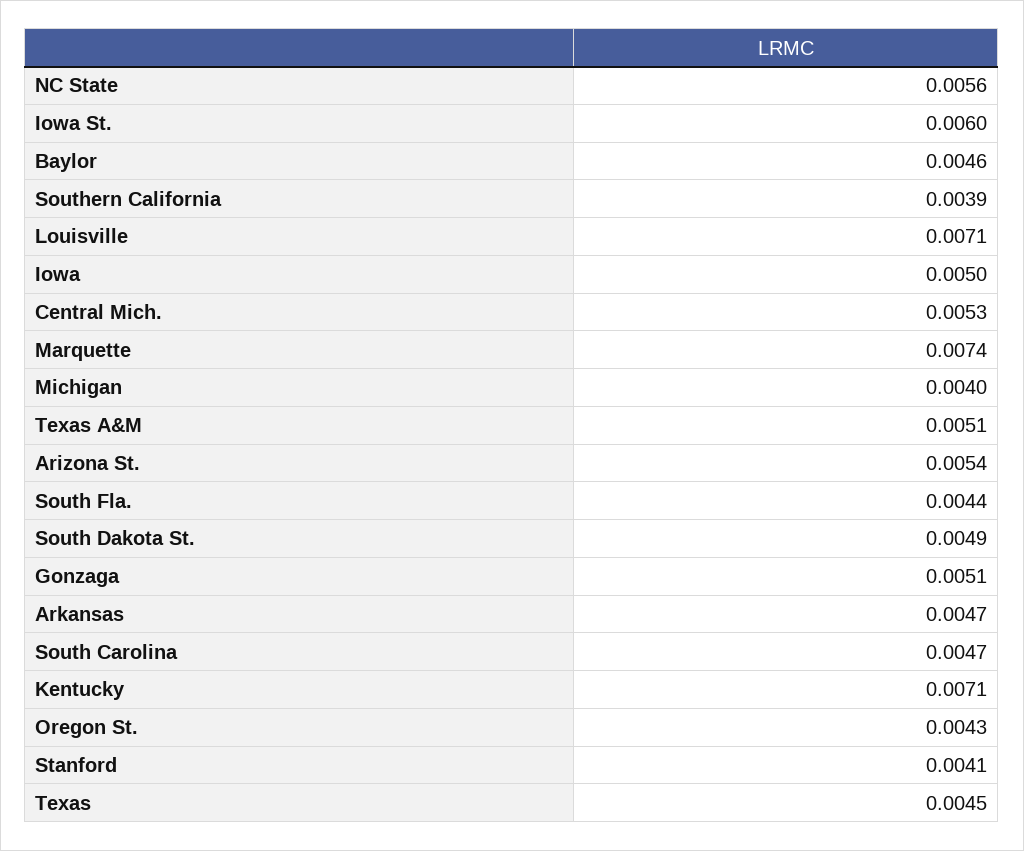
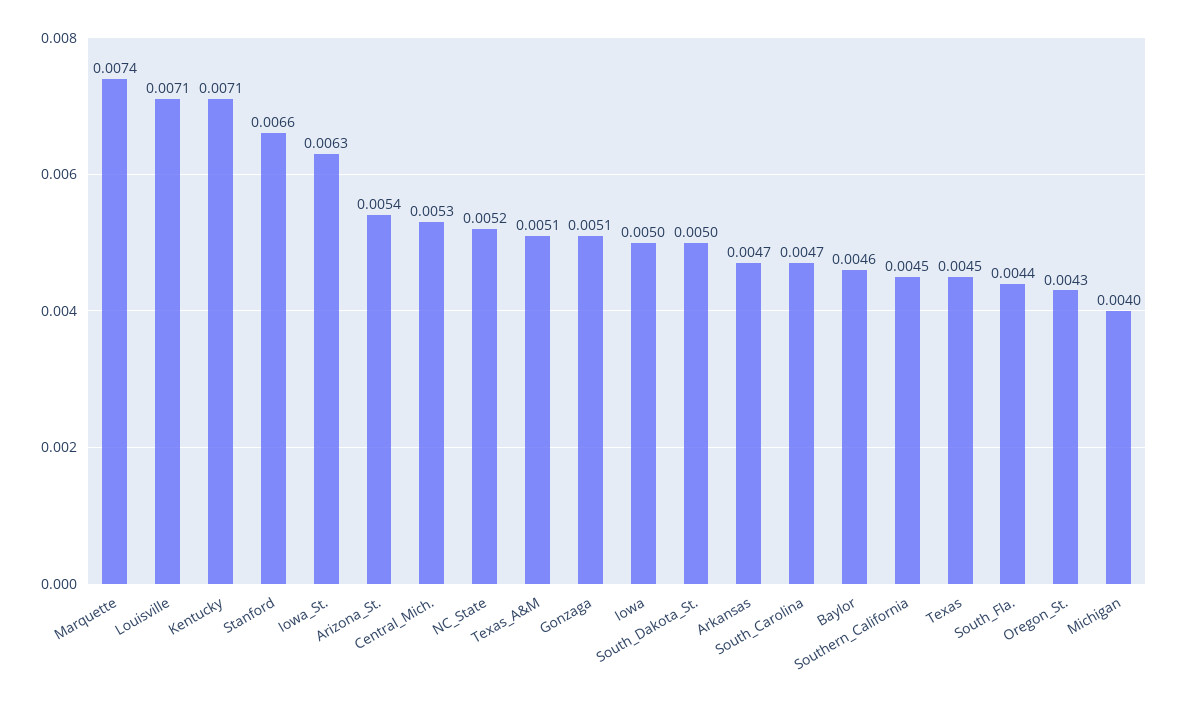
NC State: 0.0056 -> 0.0052
Iowa St.: 0.006 -> 0.0063
Southern California: 0.0039 -> 0.0045
South Dakota St.: 0.0049 -> 0.005
Stanford: 0.0041 -> 0.0066

